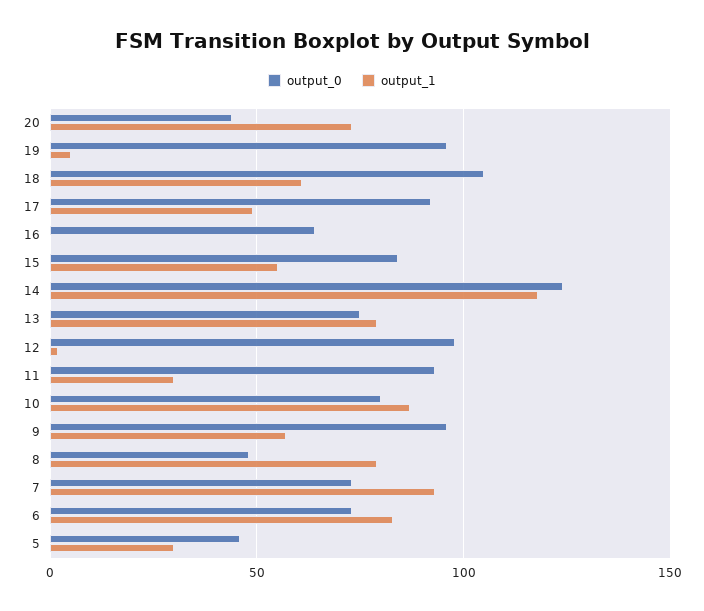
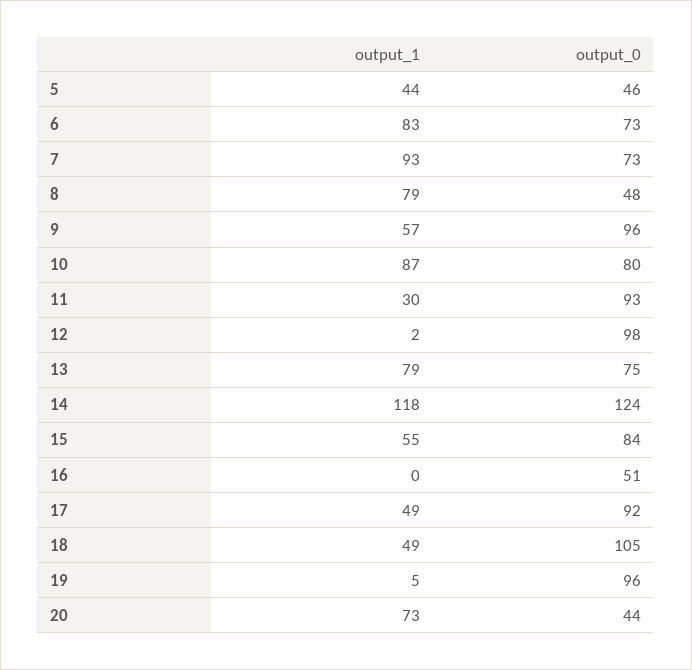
output_1, 18: 60 -> 49
output_0, 16: 65 -> 51
output_1, 5: 30 -> 44

